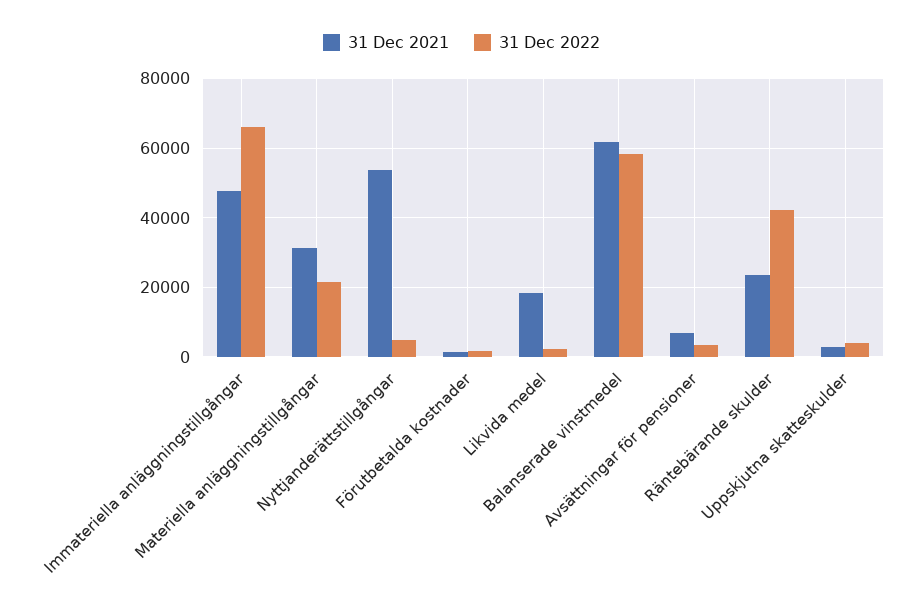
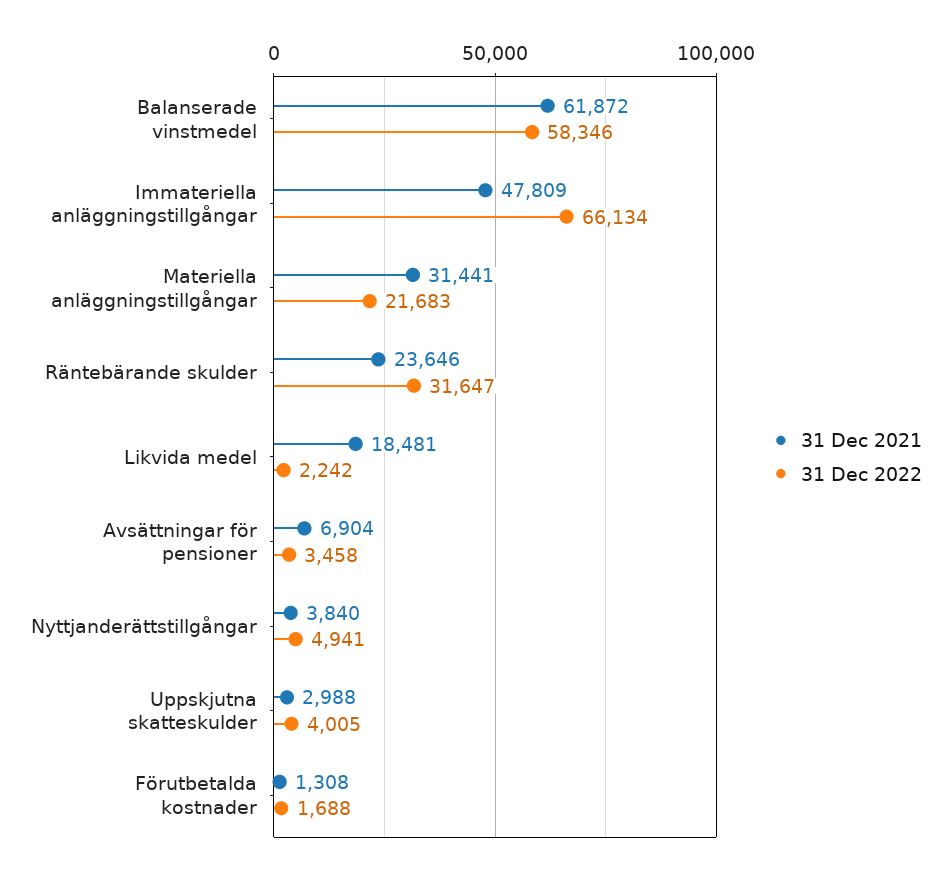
31 Dec 2021, Nyttjanderättstillgångar: 54000 -> 3840
31 Dec 2022, Räntebärande skulder: 42000 -> 31647

